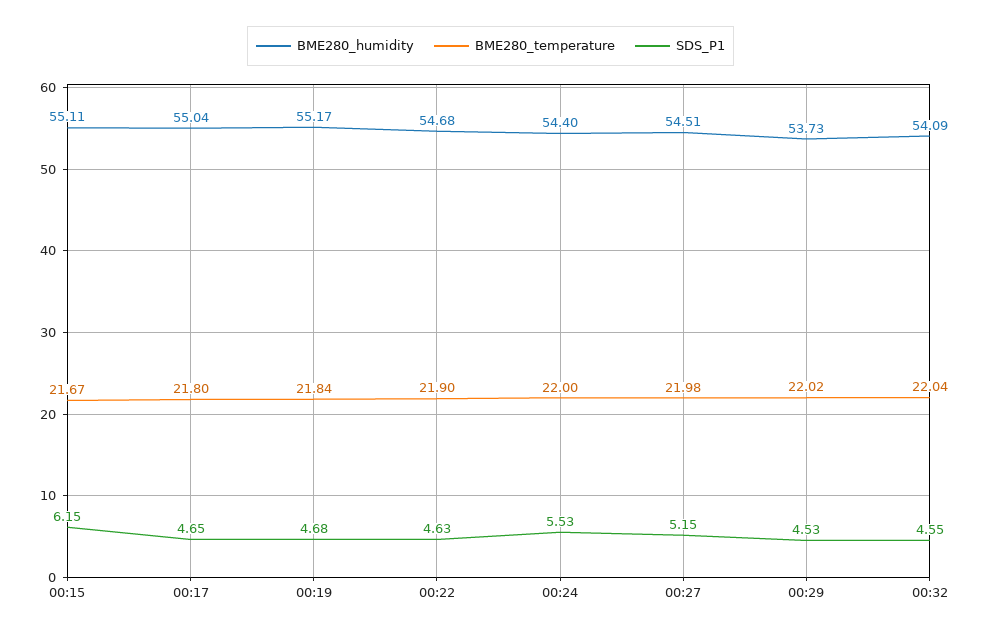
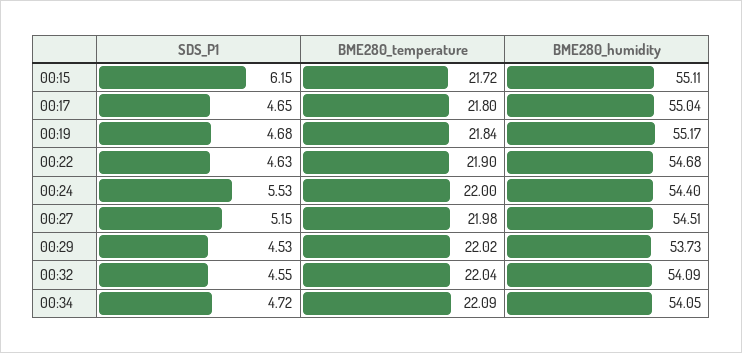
BME280_temperature, 00:15: 21.67 -> 21.72
SDS_P1, 00:34: none -> 4.72
BME280_temperature, 00:34: none -> 22.09
BME280_humidity, 00:34: none -> 54.05

